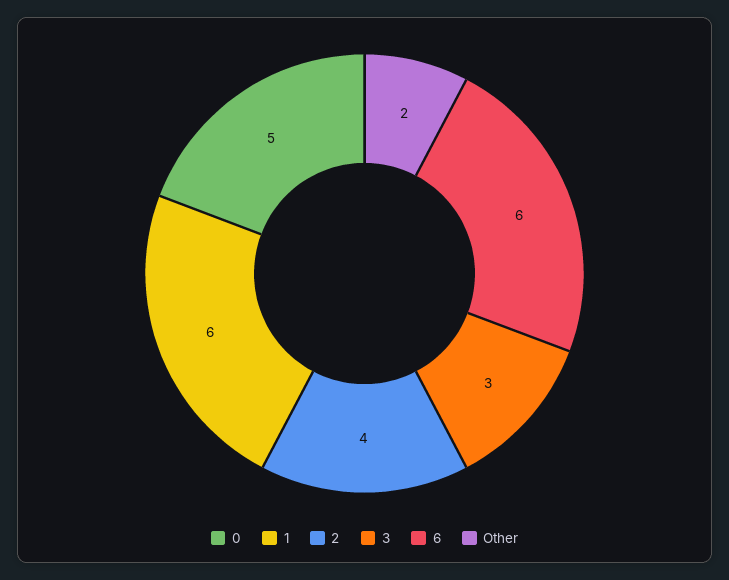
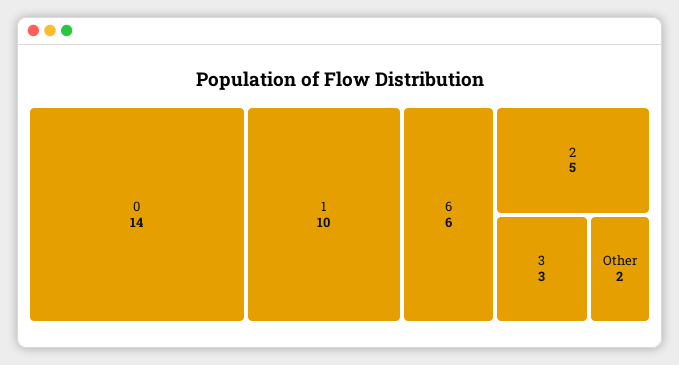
0: 5 -> 14
1: 6 -> 10
2: 4 -> 5

